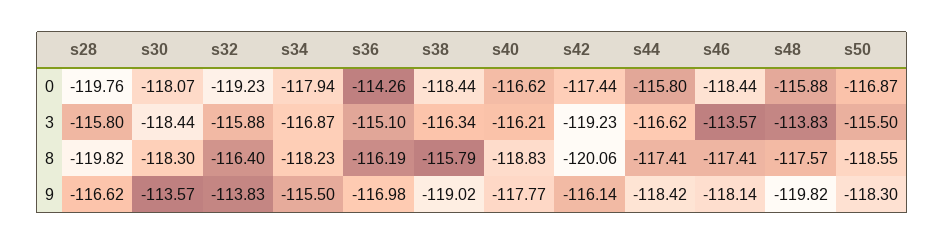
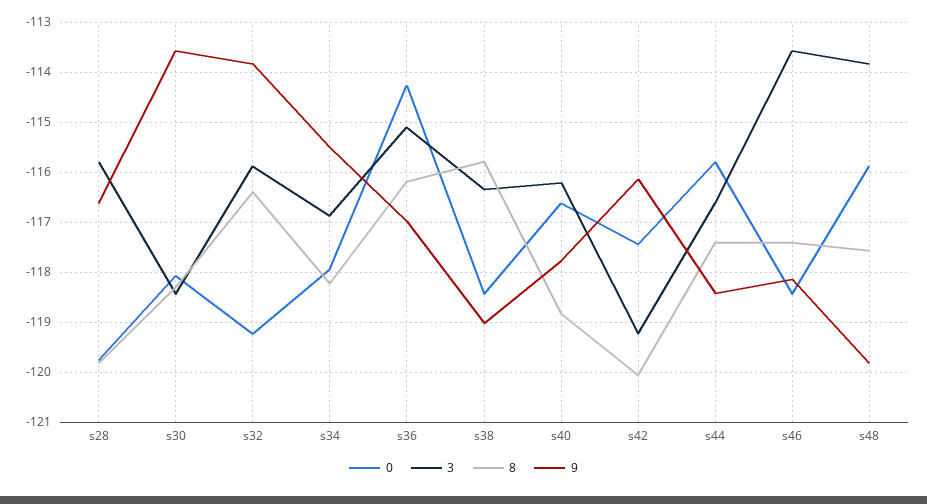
0, s50: -116.87 -> none
3, s50: -115.5 -> none
8, s50: -118.55 -> none
9, s50: -118.3 -> none

